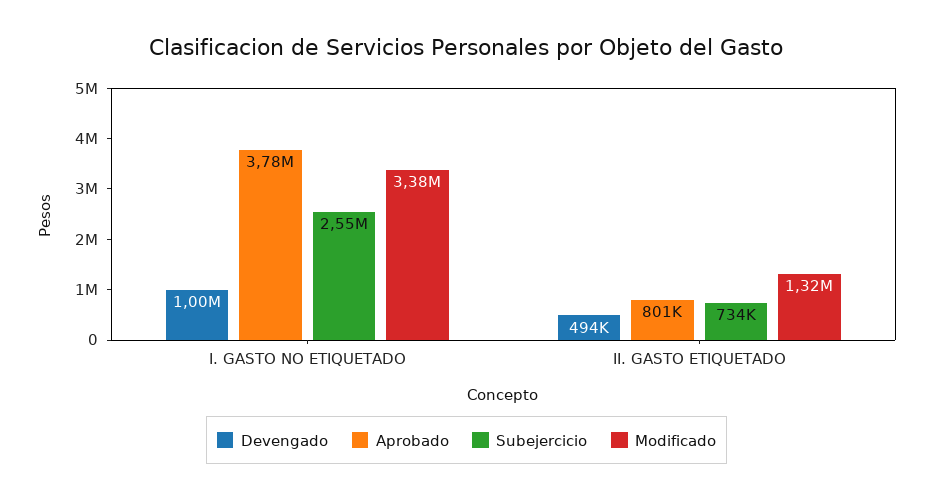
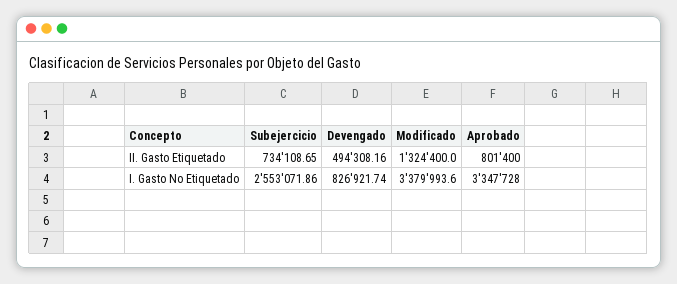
Devengado, I. GASTO NO ETIQUETADO: 1000000 -> 826921.74
Aprobado, I. GASTO NO ETIQUETADO: 3780000 -> 3347728

